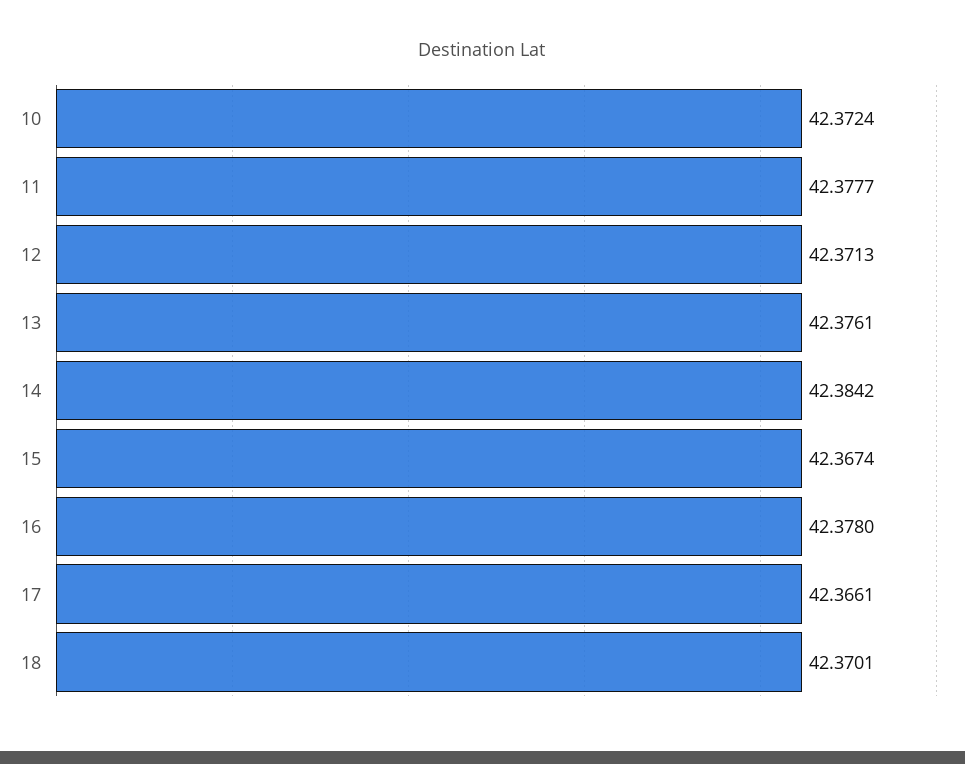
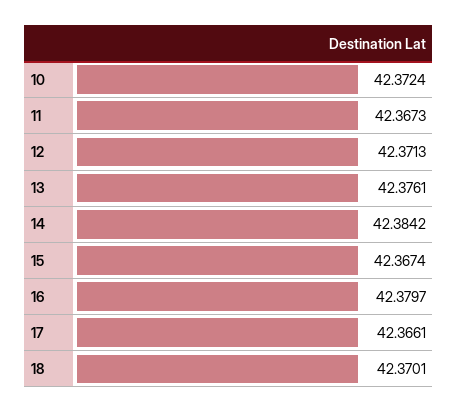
11: 42.3777 -> 42.3673
16: 42.378 -> 42.3797

